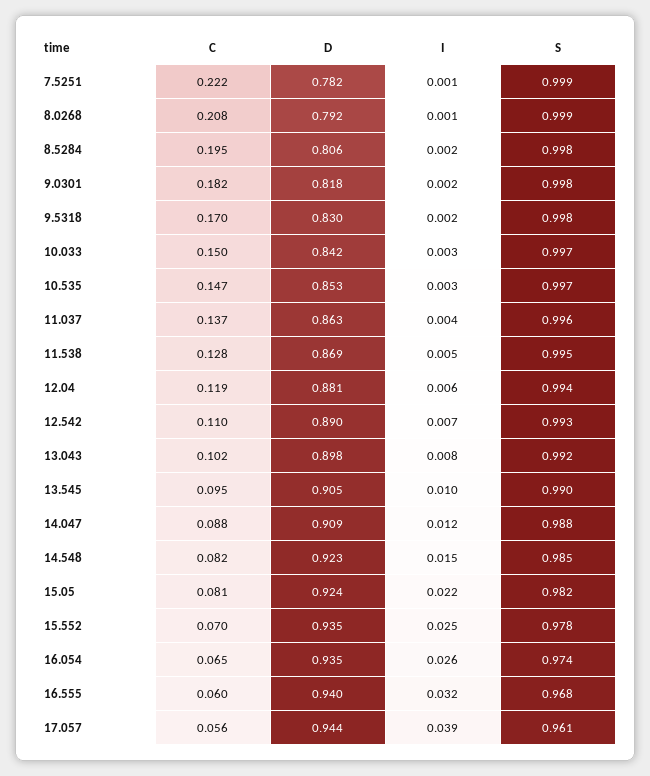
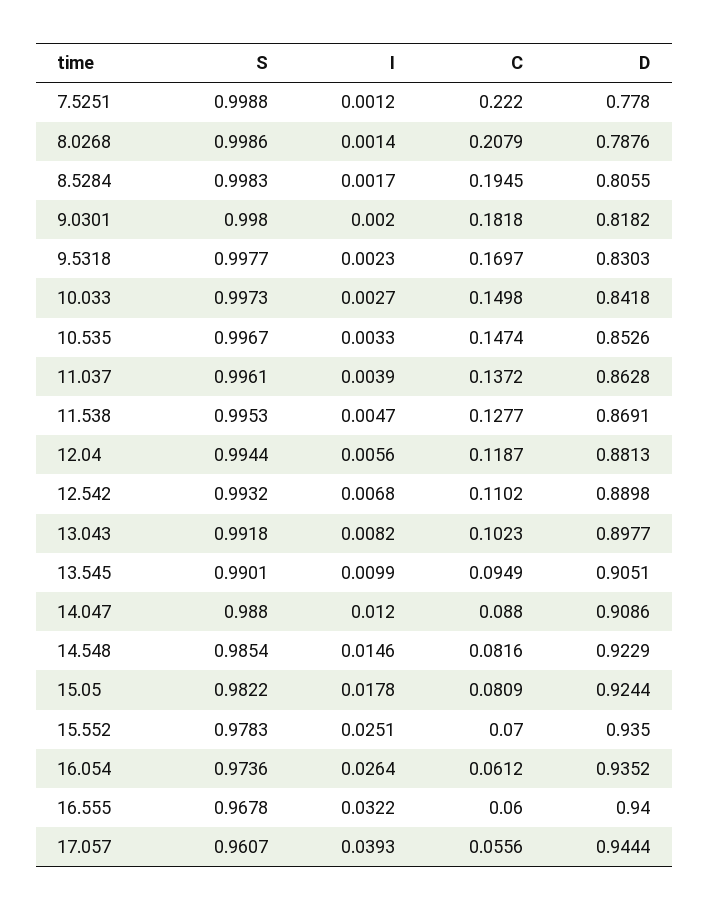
D, 7.5251: 0.782 -> 0.778
D, 8.0268: 0.792 -> 0.7876
I, 15.05: 0.022 -> 0.0178
C, 16.054: 0.065 -> 0.0612

